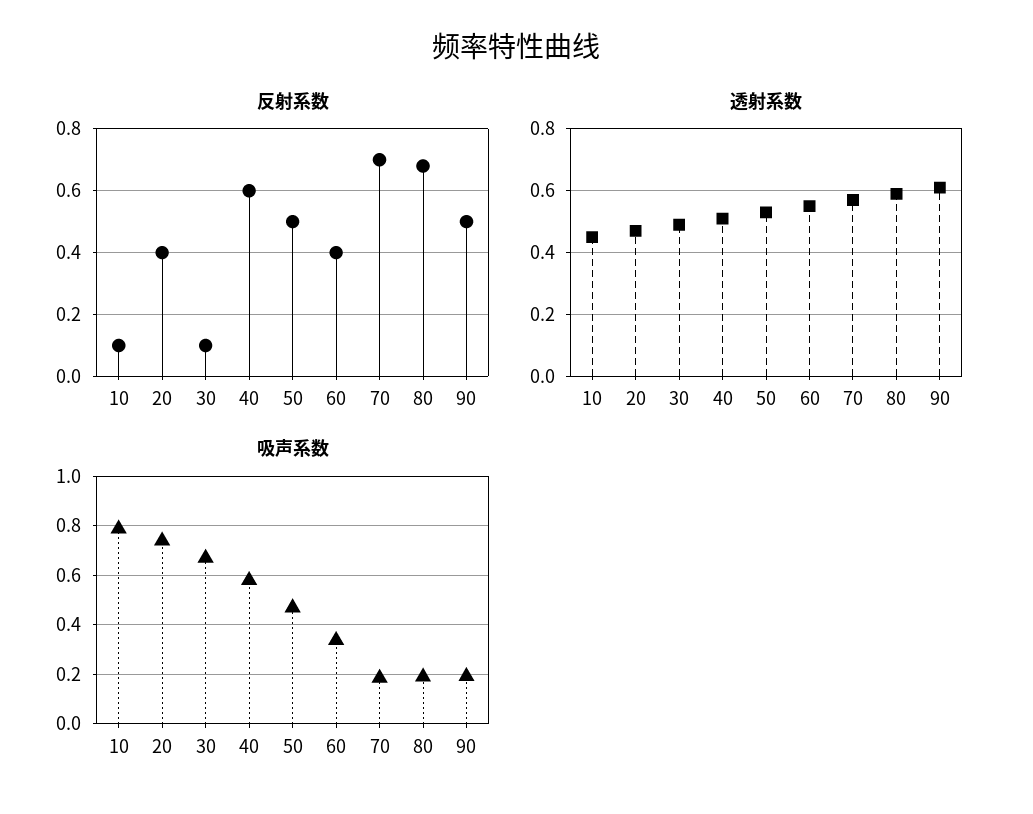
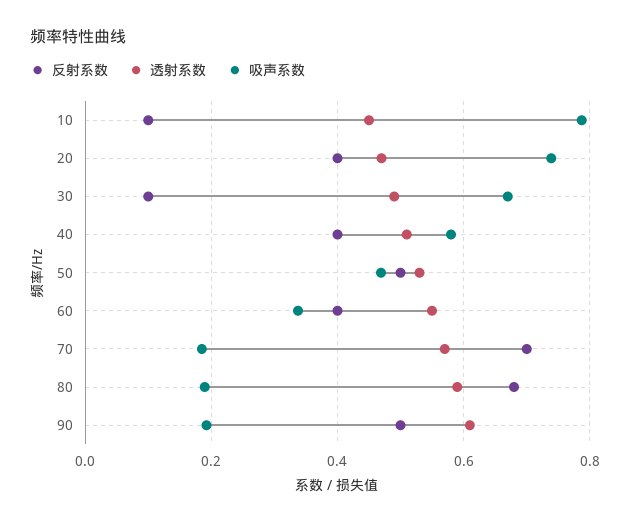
反射系数, 40: 0.6 -> 0.4

